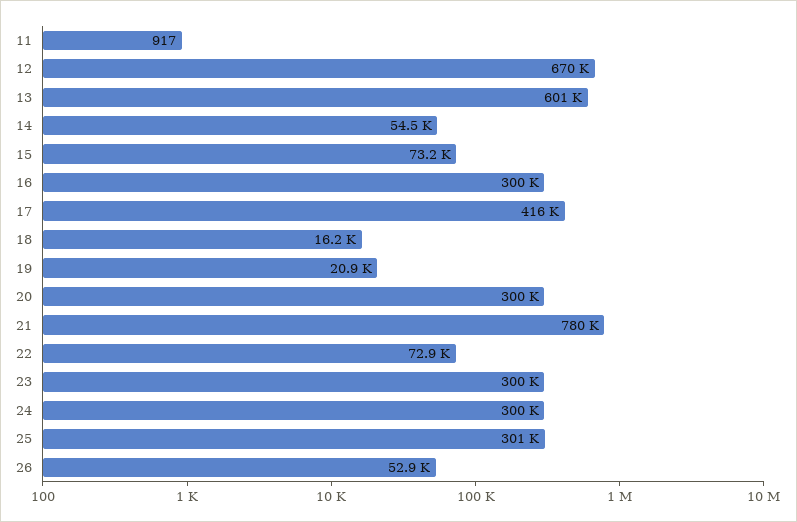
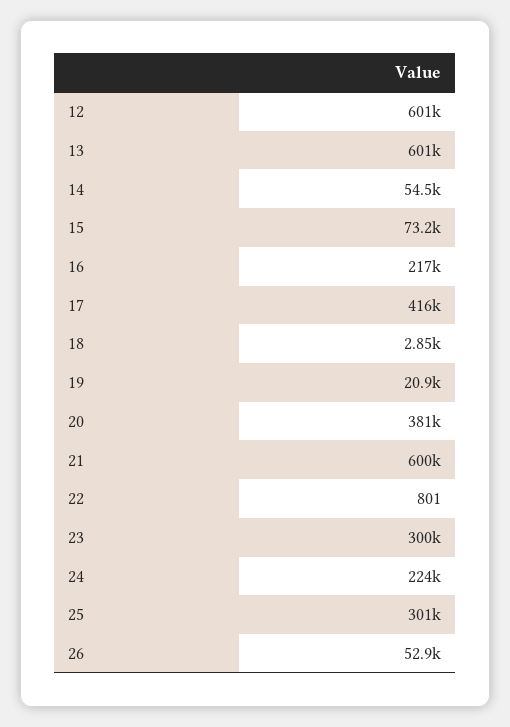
11: 917 -> none
12: 670000 -> 601000
16: 300000 -> 217000
18: 16200 -> 2850
20: 300000 -> 381000
21: 780000 -> 600000
22: 72900 -> 801
24: 300000 -> 224000

